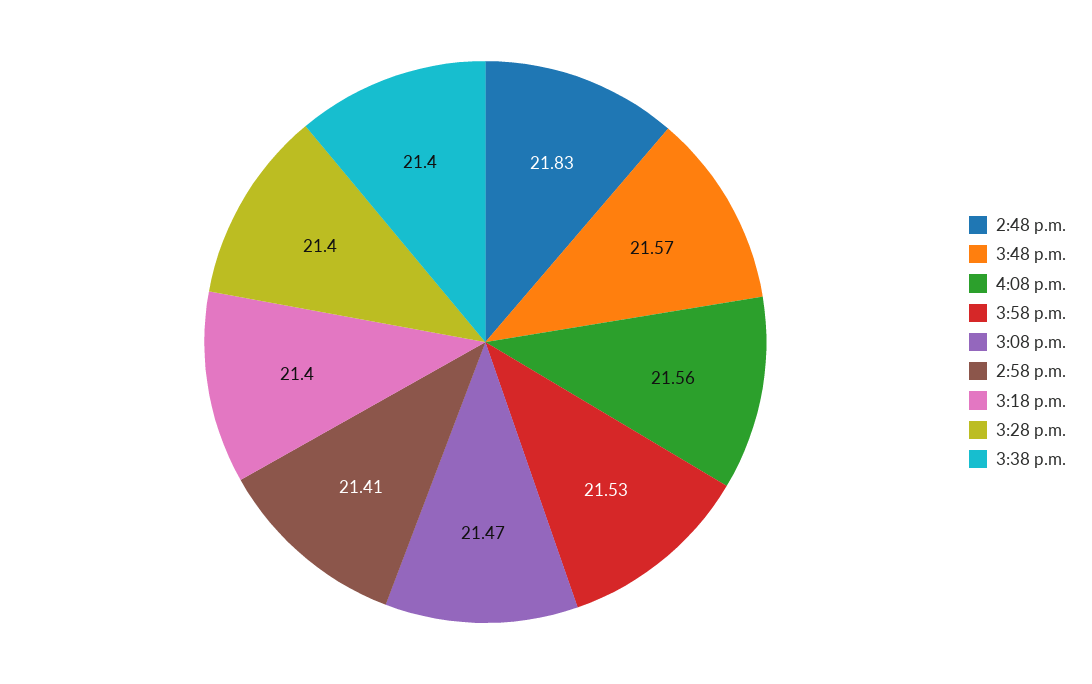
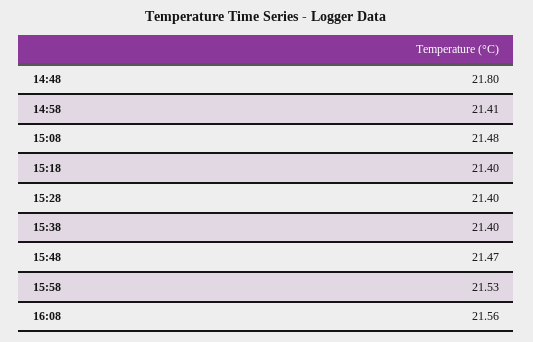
2:48 p.m.: 21.83 -> 21.8
3:48 p.m.: 21.57 -> 21.47
3:08 p.m.: 21.47 -> 21.48

